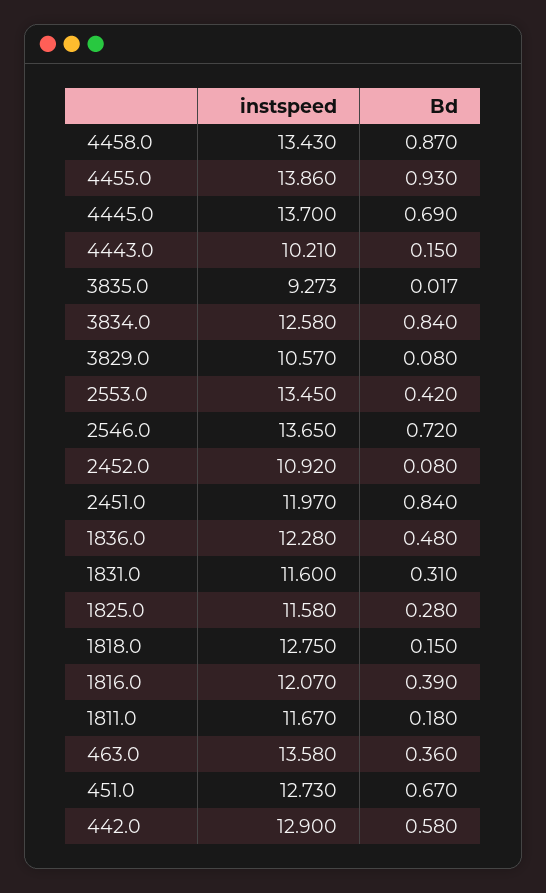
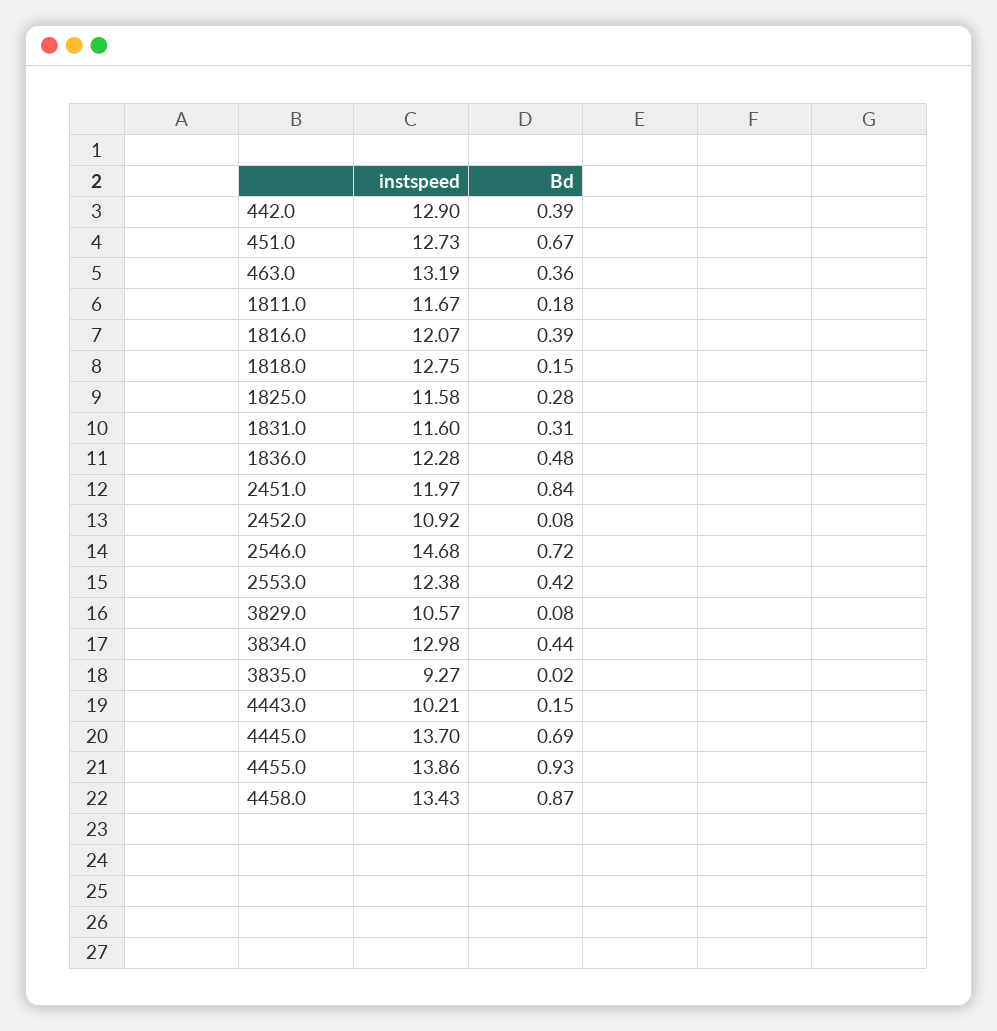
instspeed, 3834.0: 12.58 -> 12.98
Bd, 3834.0: 0.84 -> 0.44
instspeed, 2553.0: 13.45 -> 12.38
instspeed, 2546.0: 13.65 -> 14.68
instspeed, 463.0: 13.58 -> 13.19
Bd, 442.0: 0.58 -> 0.39

